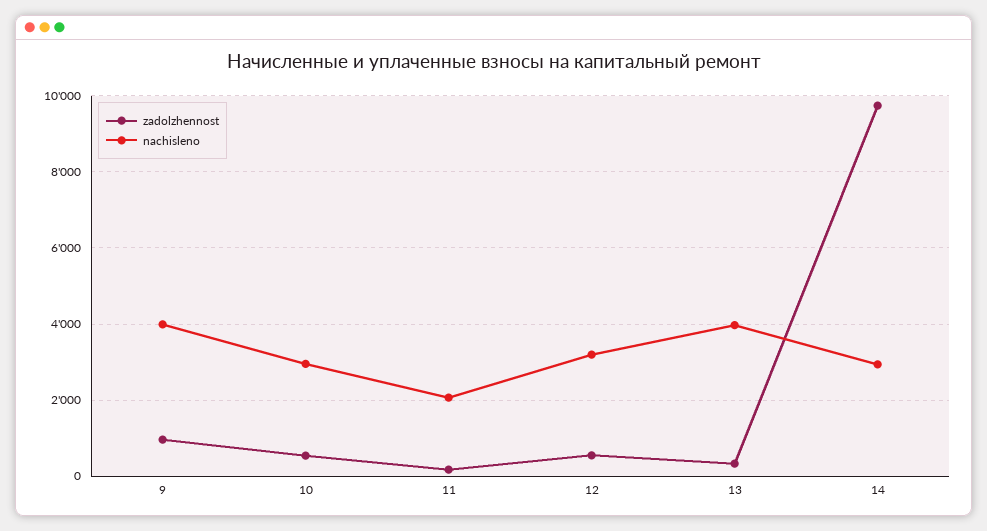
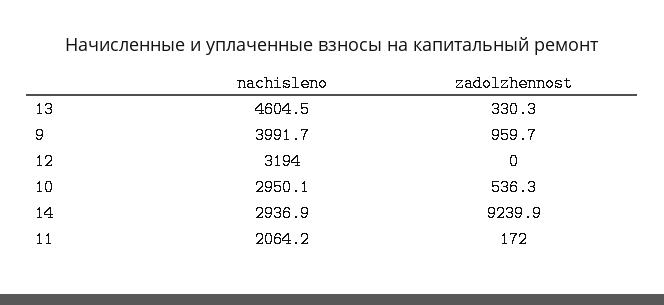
zadolzhennost, 12: 600 -> 0
nachisleno, 13: 4000 -> 4604.5
zadolzhennost, 14: 9800 -> 9239.9

